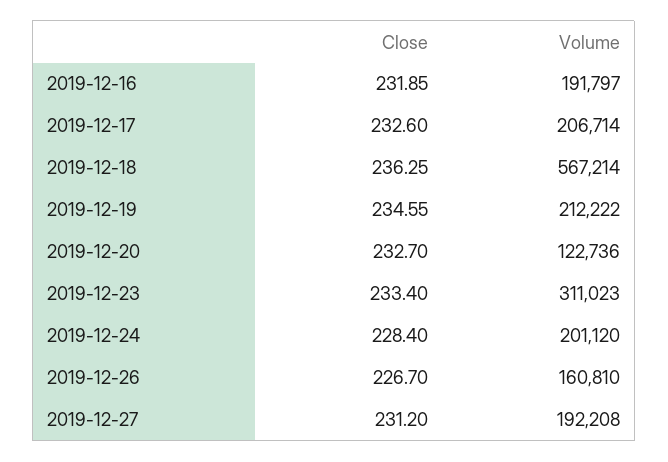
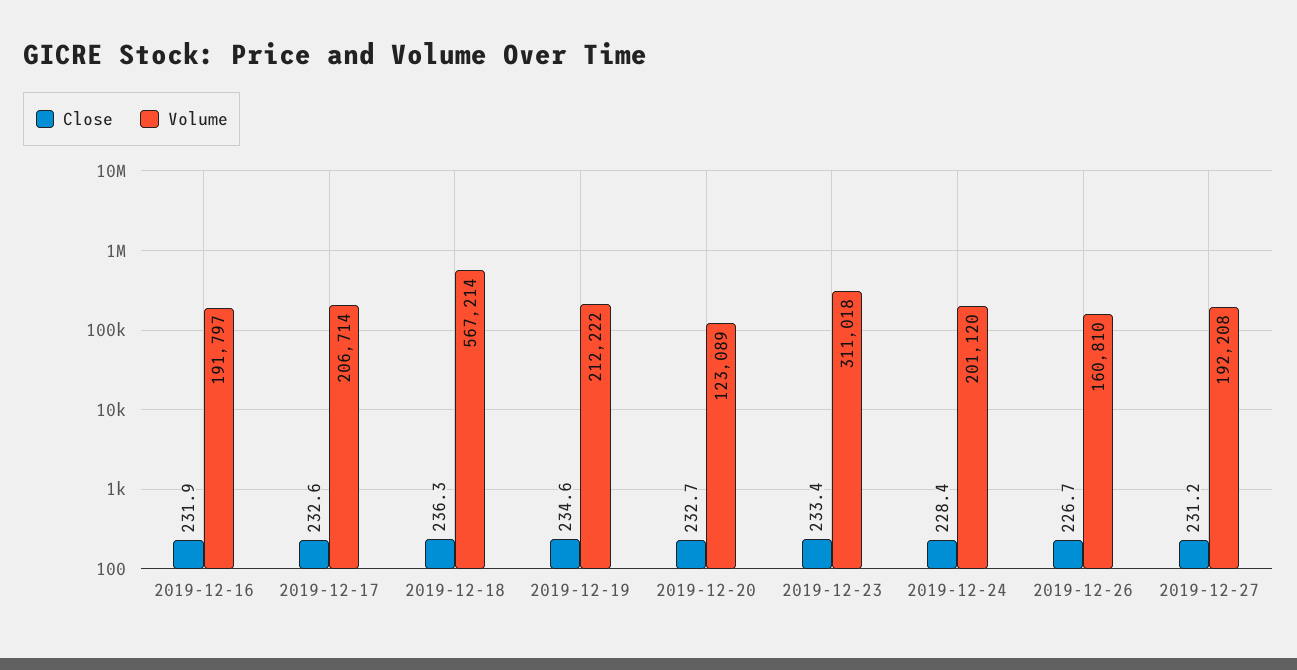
Volume, 2019-12-20: 122736 -> 123089
Volume, 2019-12-23: 311023 -> 311018

